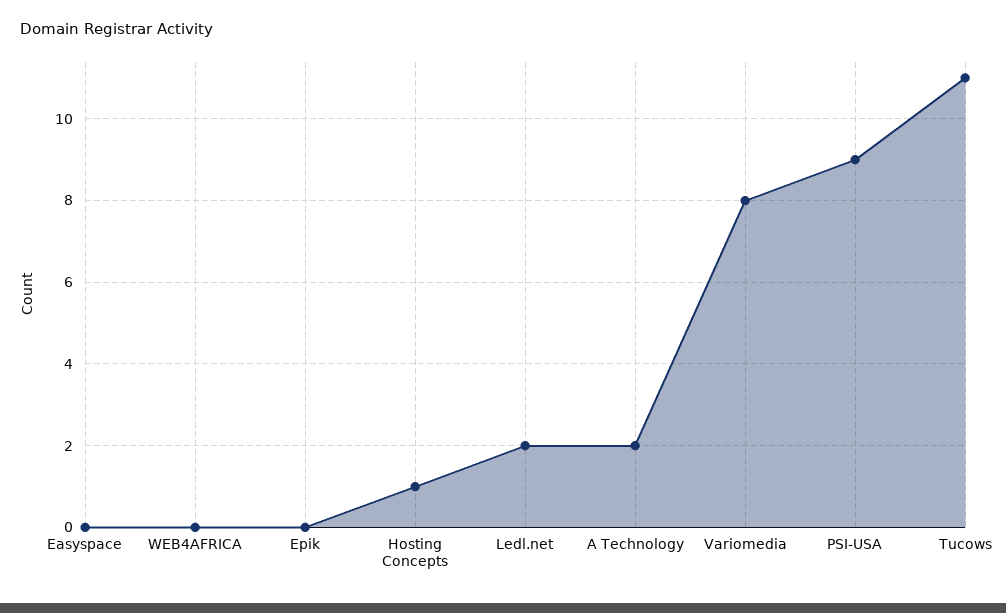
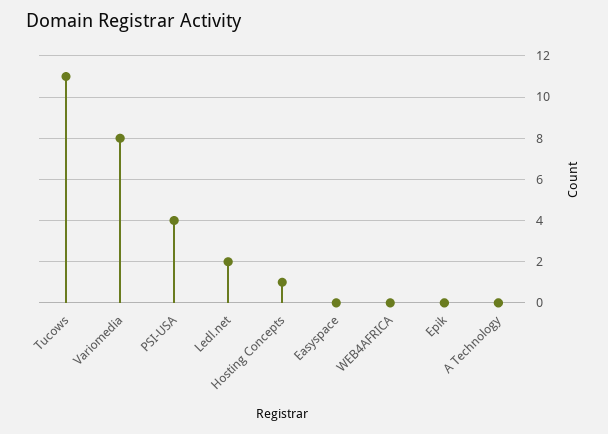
A Technology: 2 -> 0
PSI-USA: 9 -> 4

